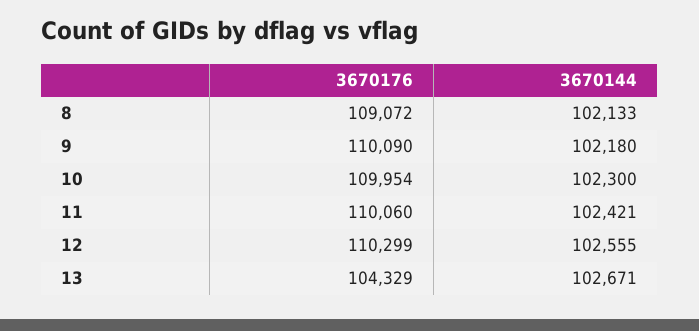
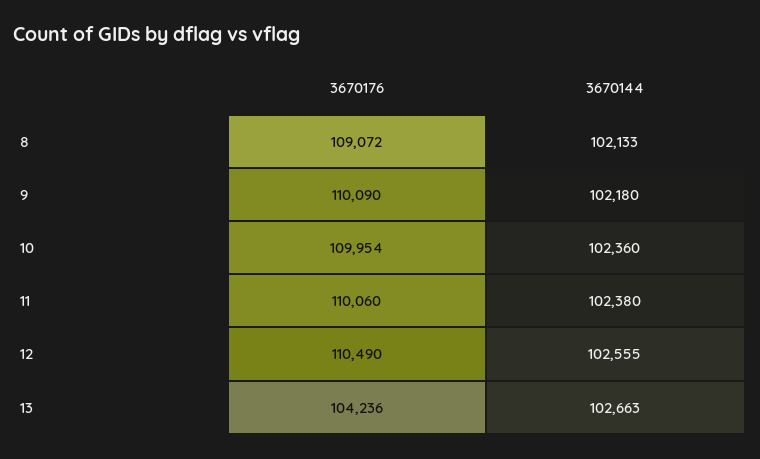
3670144, 10: 102300 -> 102360
3670144, 11: 102421 -> 102380
3670176, 12: 110299 -> 110490
3670176, 13: 104329 -> 104236
3670144, 13: 102671 -> 102663

